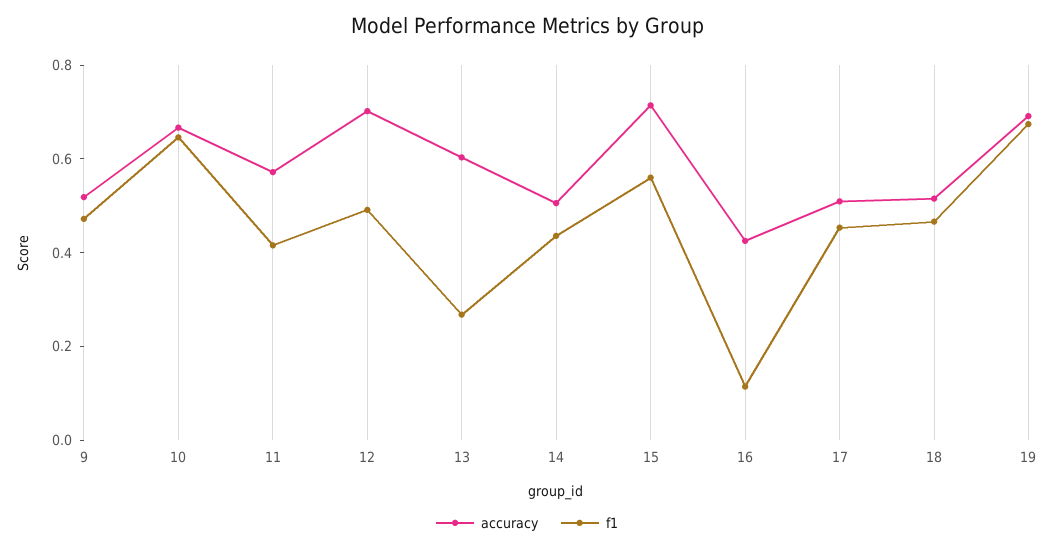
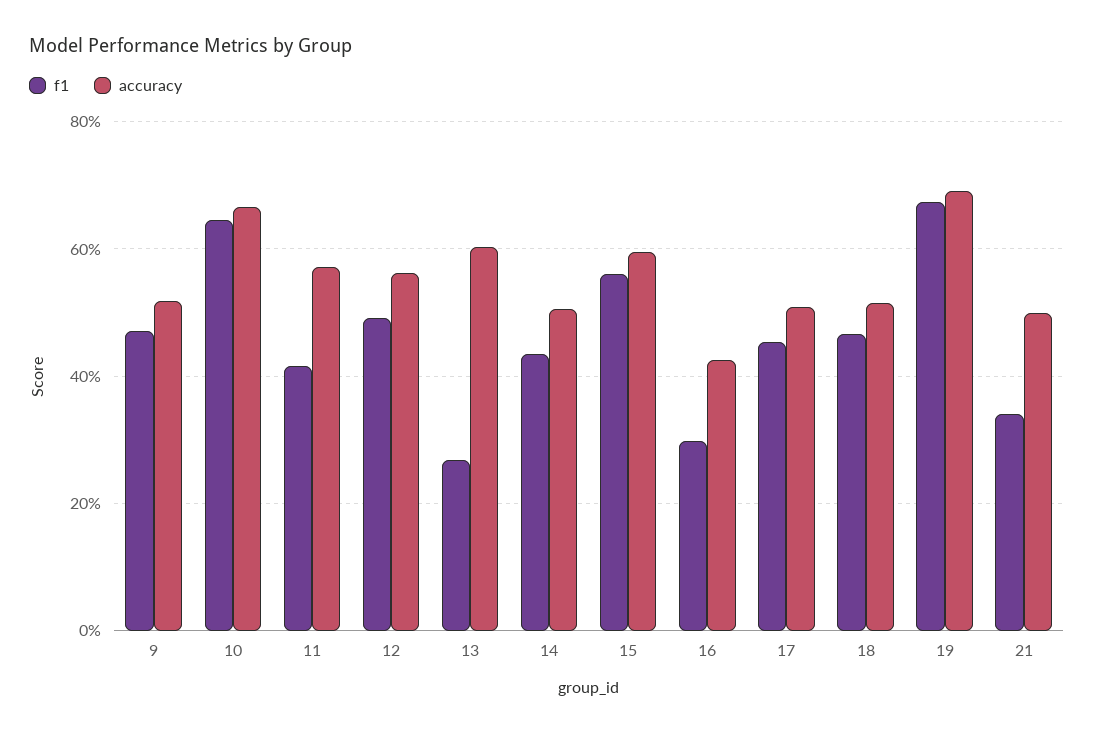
accuracy, 12: 0.7 -> 0.56
accuracy, 15: 0.7 -> 0.6
f1, 16: 0.1 -> 0.3
f1, 21: none -> 0.34
accuracy, 21: none -> 0.5

